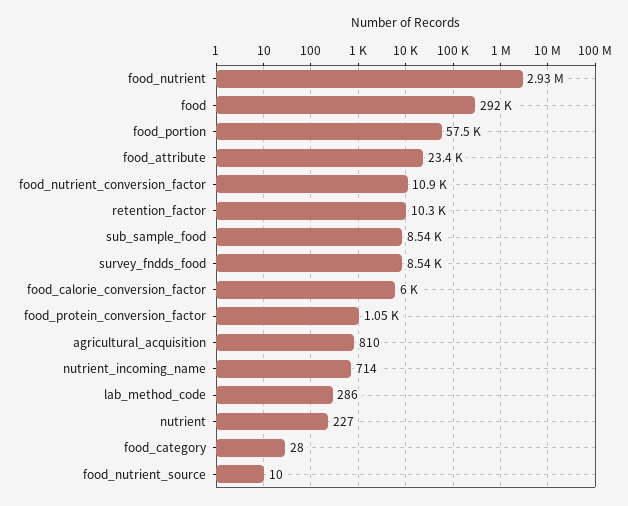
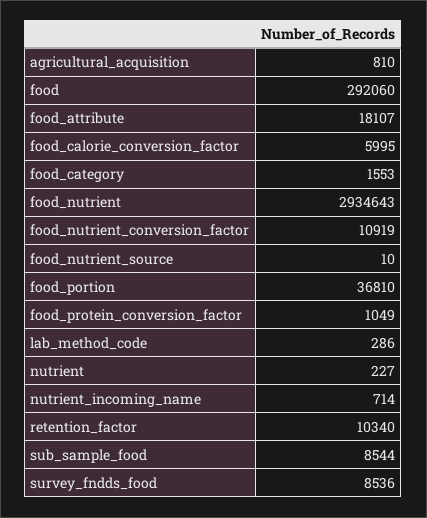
food_portion: 57500 -> 36810
food_attribute: 23400 -> 18107
food_category: 28 -> 1553

